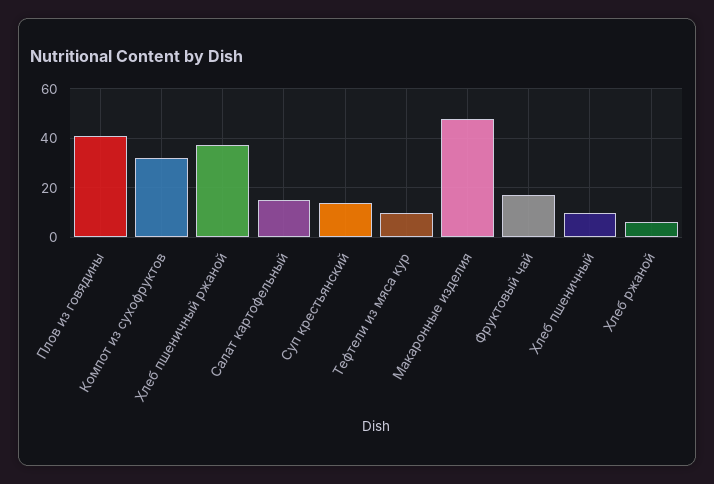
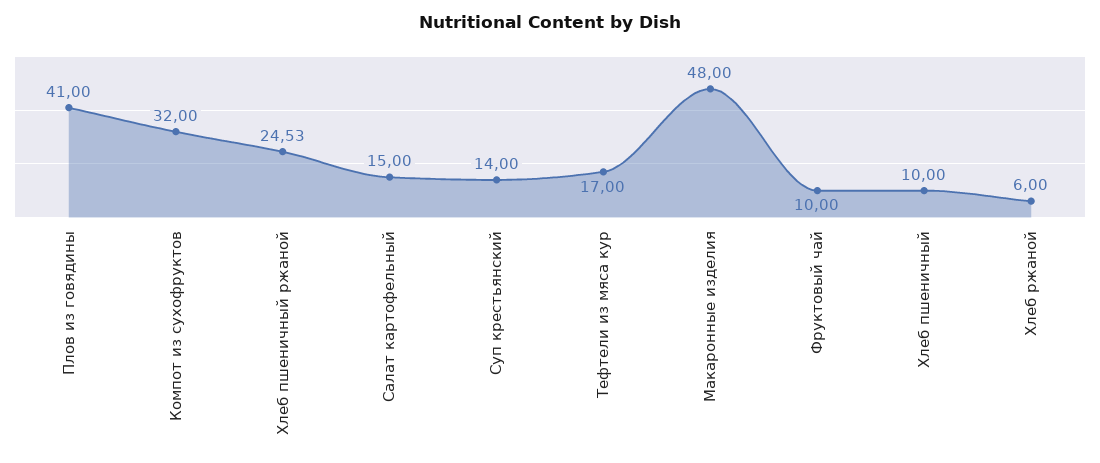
Хлеб пшеничный ржаной: 37.5 -> 24.53
Тефтели из мяса кур: 10 -> 17
Фруктовый чай: 17.5 -> 10

